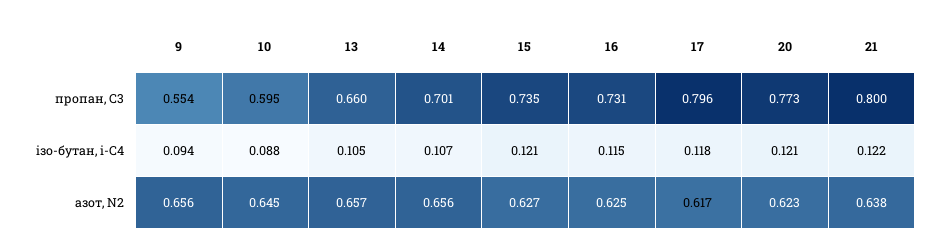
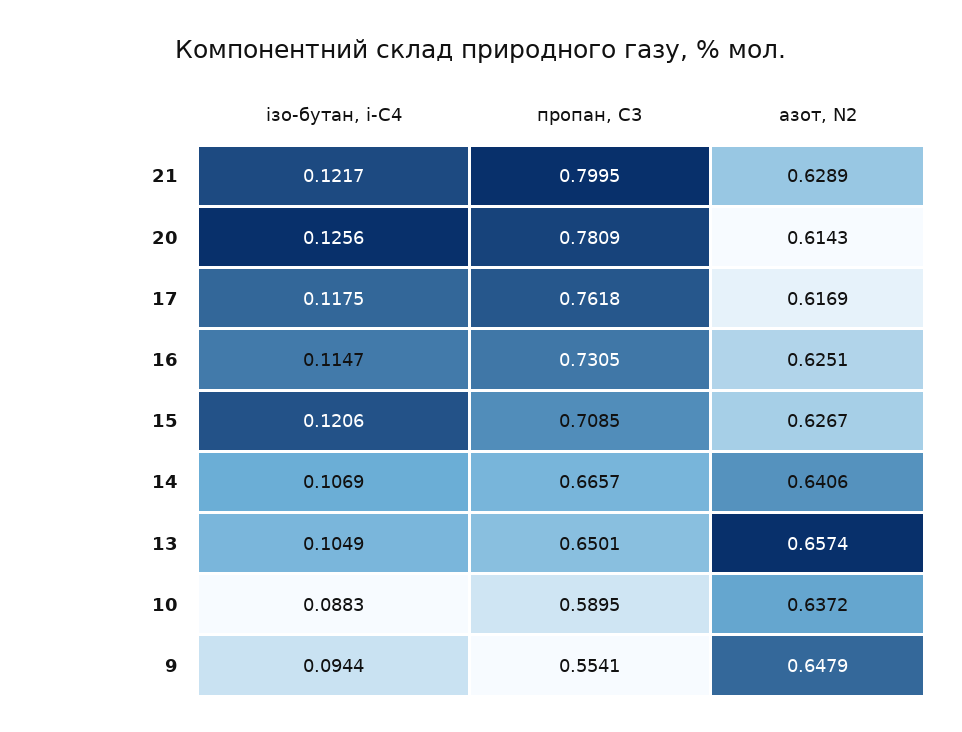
10, пропан, С3: 0.595 -> 0.5895
13, пропан, С3: 0.66 -> 0.6501
14, пропан, С3: 0.701 -> 0.6657
15, пропан, С3: 0.735 -> 0.7085
17, пропан, С3: 0.796 -> 0.7618
20, пропан, С3: 0.773 -> 0.7809
20, ізо-бутан, і-С4: 0.121 -> 0.1256
9, азот, N2: 0.656 -> 0.6479
10, азот, N2: 0.645 -> 0.6372
14, азот, N2: 0.656 -> 0.6406
20, азот, N2: 0.623 -> 0.6143
21, азот, N2: 0.638 -> 0.6289

